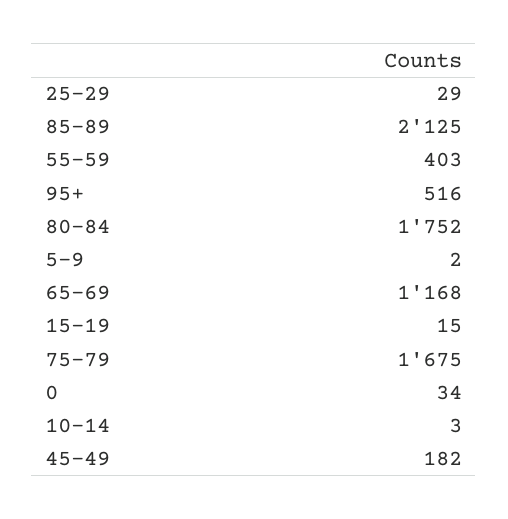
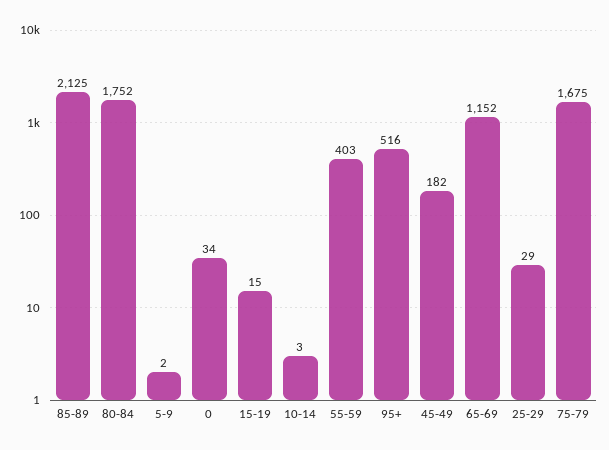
65-69: 1168 -> 1152

